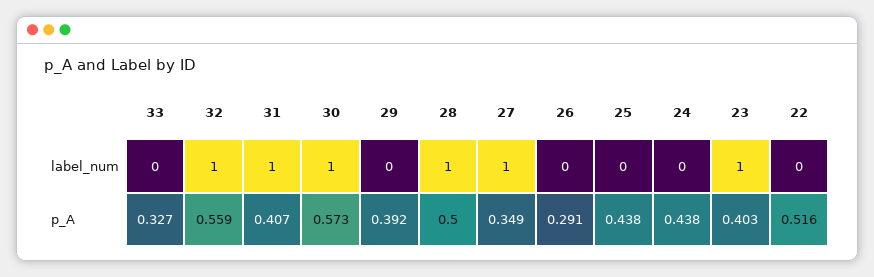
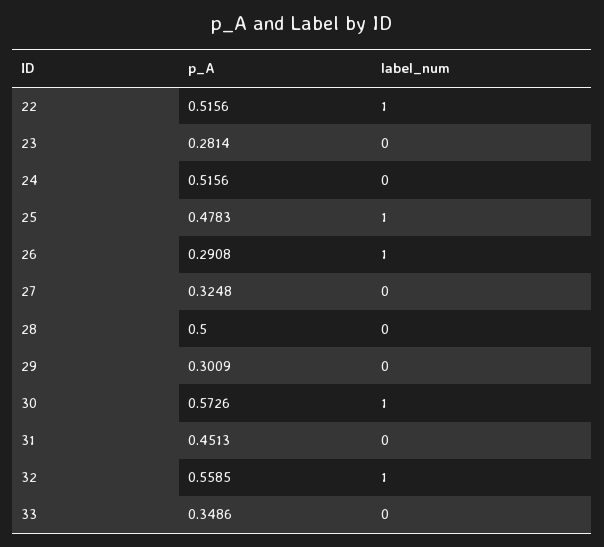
31, label_num: 1 -> 0
28, label_num: 1 -> 0
27, label_num: 1 -> 0
26, label_num: 0 -> 1
25, label_num: 0 -> 1
23, label_num: 1 -> 0
22, label_num: 0 -> 1
33, p_A: 0.327 -> 0.3486
31, p_A: 0.407 -> 0.4513
29, p_A: 0.392 -> 0.3009
27, p_A: 0.349 -> 0.3248
25, p_A: 0.438 -> 0.4783
24, p_A: 0.438 -> 0.5156
23, p_A: 0.403 -> 0.2814

